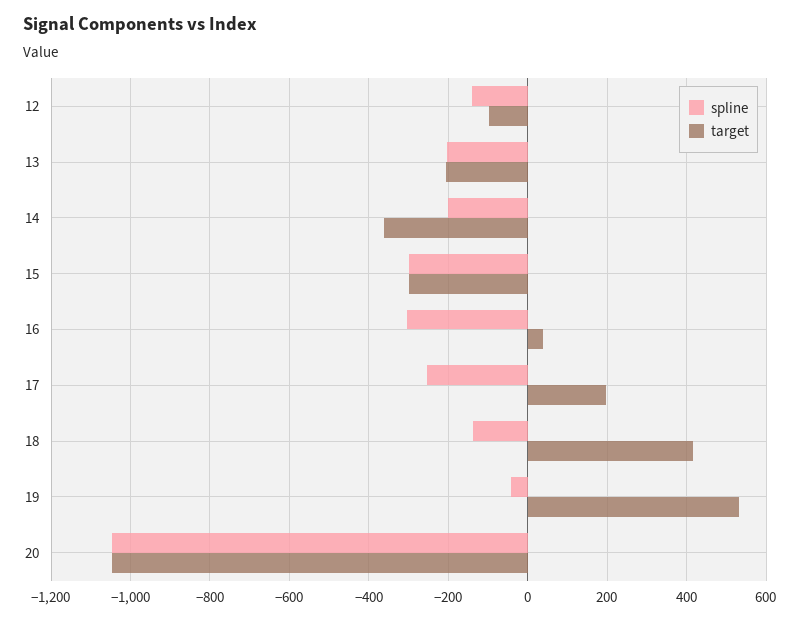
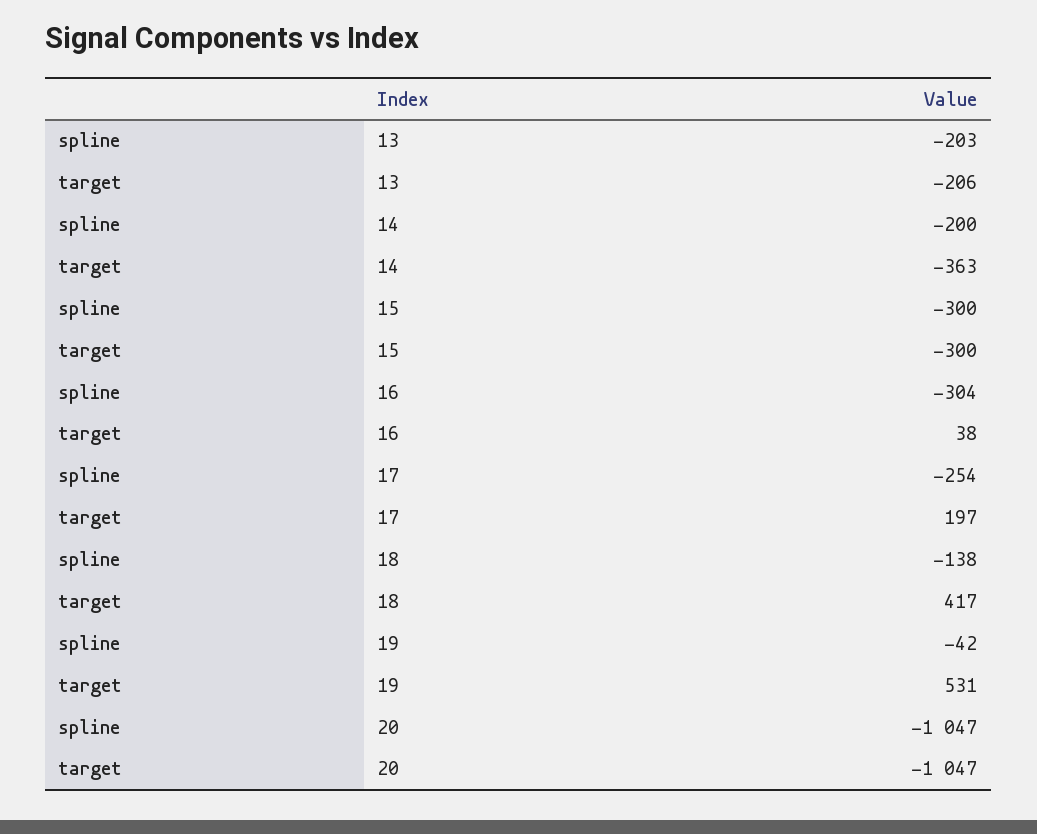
spline, 12: -140 -> none
target, 12: -100 -> none

